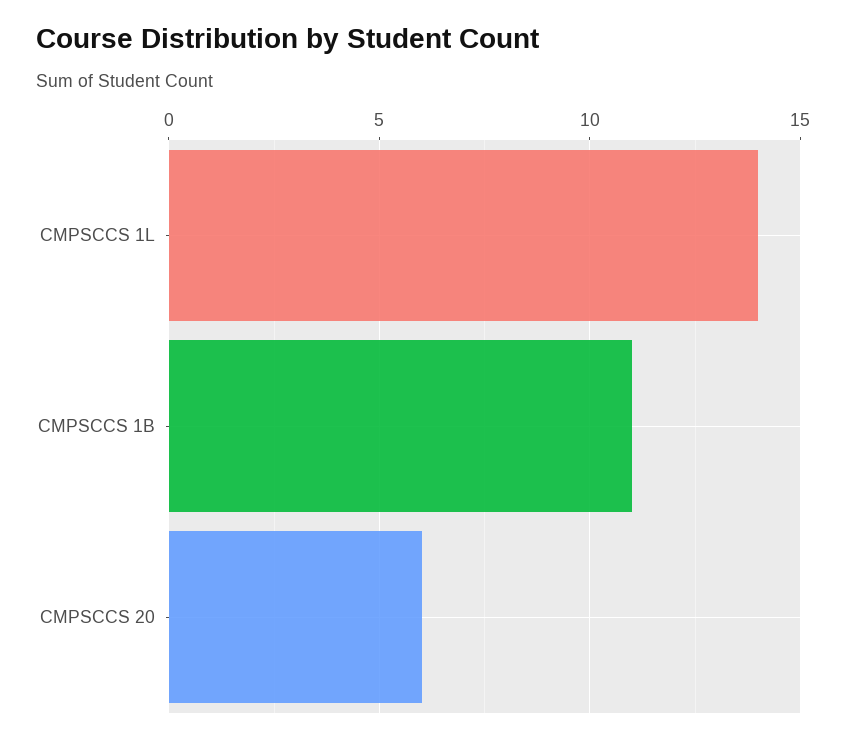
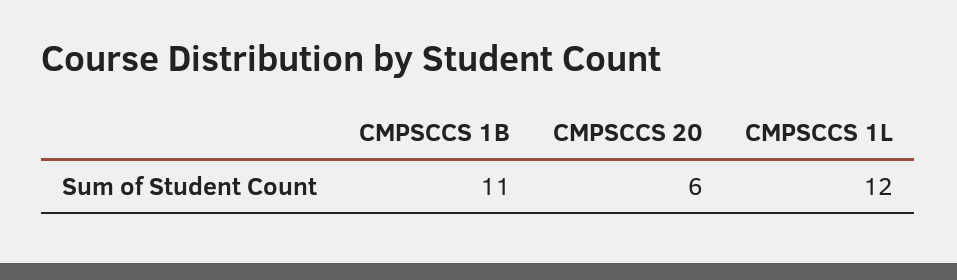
CMPSCCS 1L: 14 -> 12

